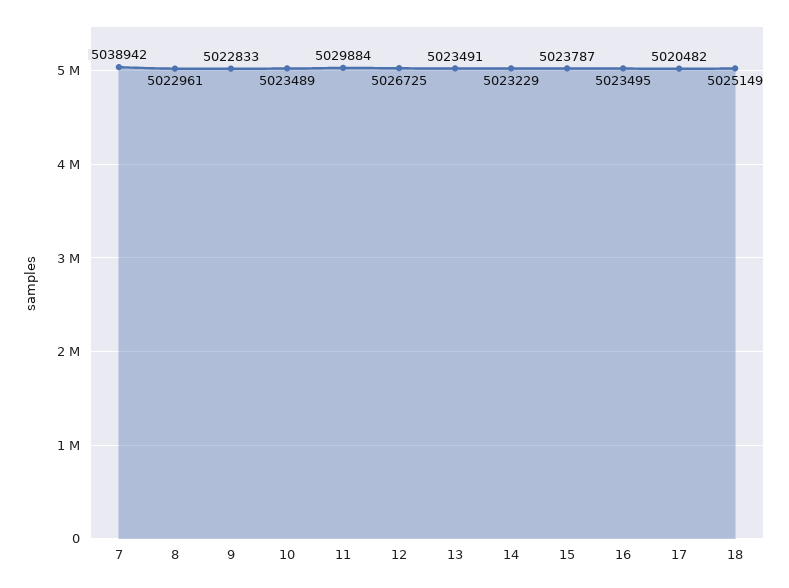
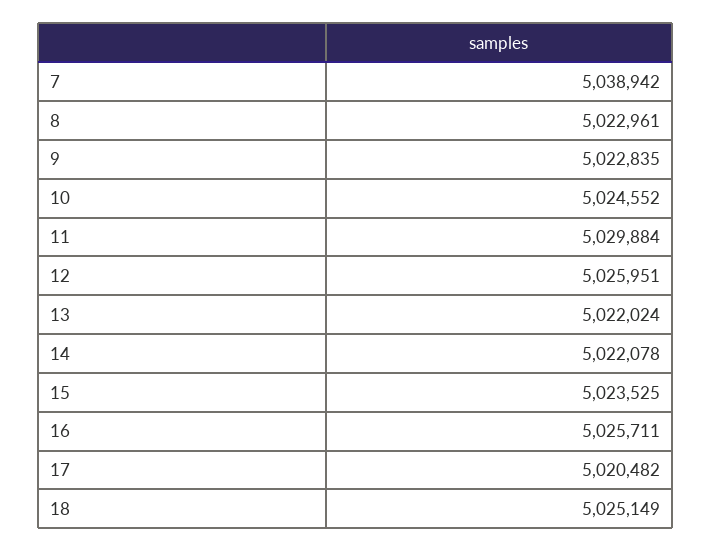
9: 5022833 -> 5022835
10: 5023489 -> 5024552
12: 5026725 -> 5025951
13: 5023491 -> 5022024
14: 5023229 -> 5022078
15: 5023787 -> 5023525
16: 5023495 -> 5025711

